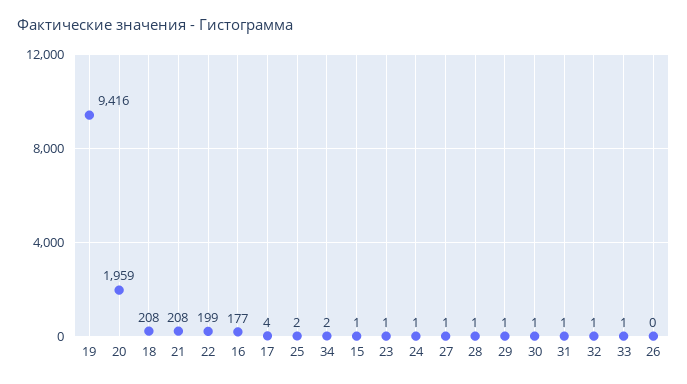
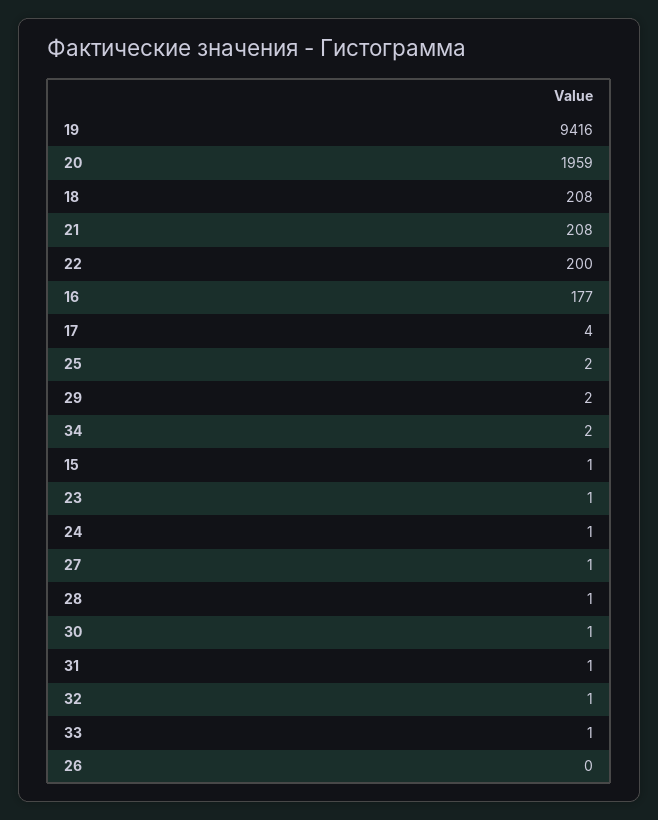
22: 199 -> 200
29: 1 -> 2

